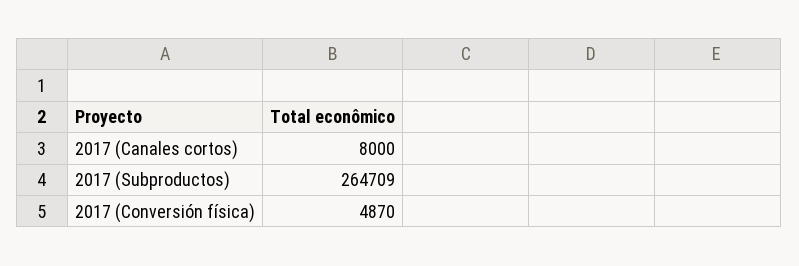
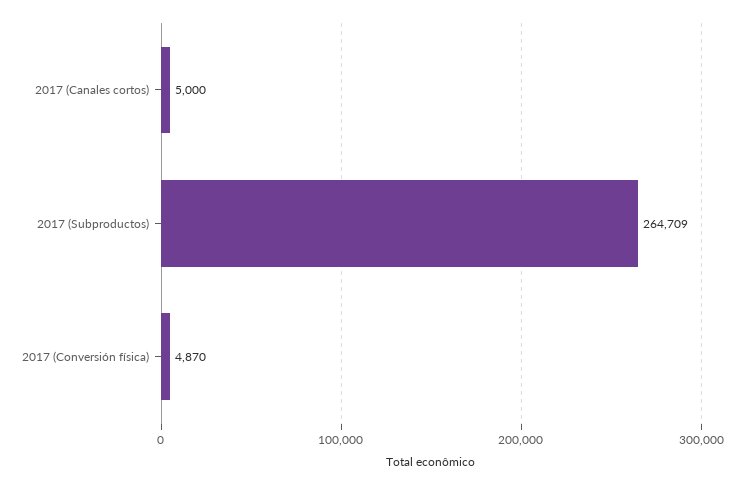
2017 (Canales cortos): 8000 -> 5000

